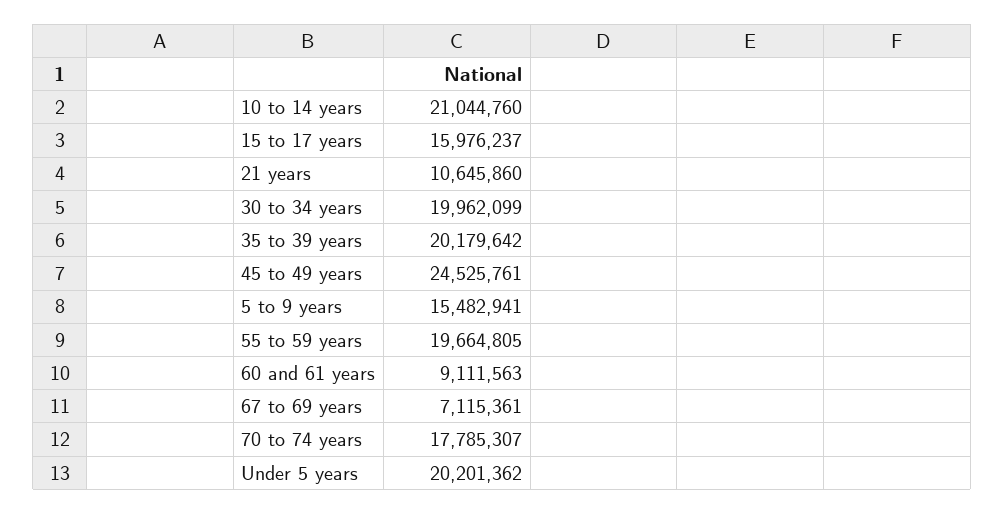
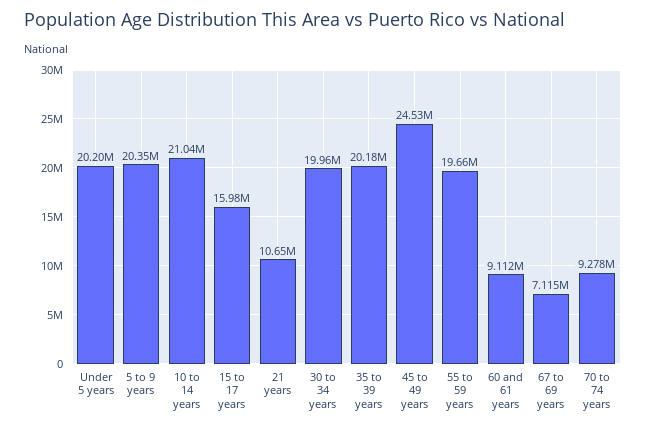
5 to 9 years: 15482941 -> 20350000
70 to 74 years: 17785307 -> 9278000

